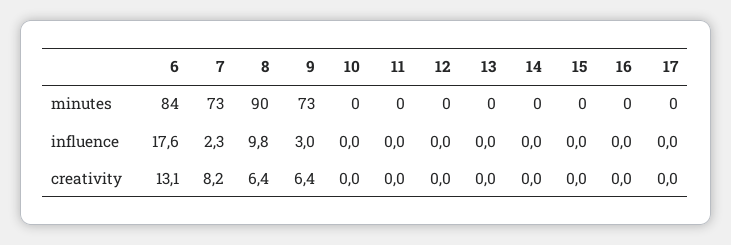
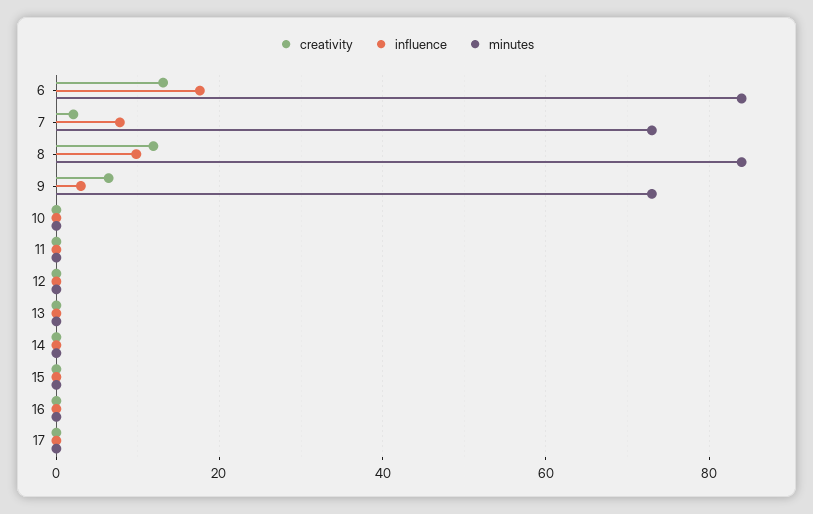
minutes, 8: 90 -> 84
influence, 7: 2.3 -> 8
creativity, 7: 8.2 -> 2
creativity, 8: 6.4 -> 12

